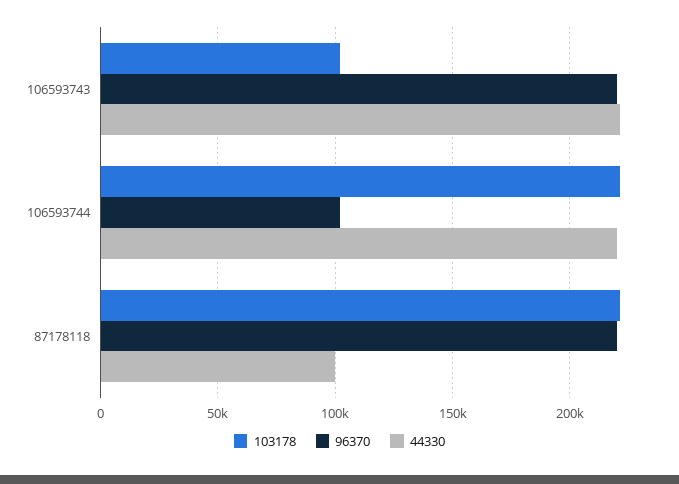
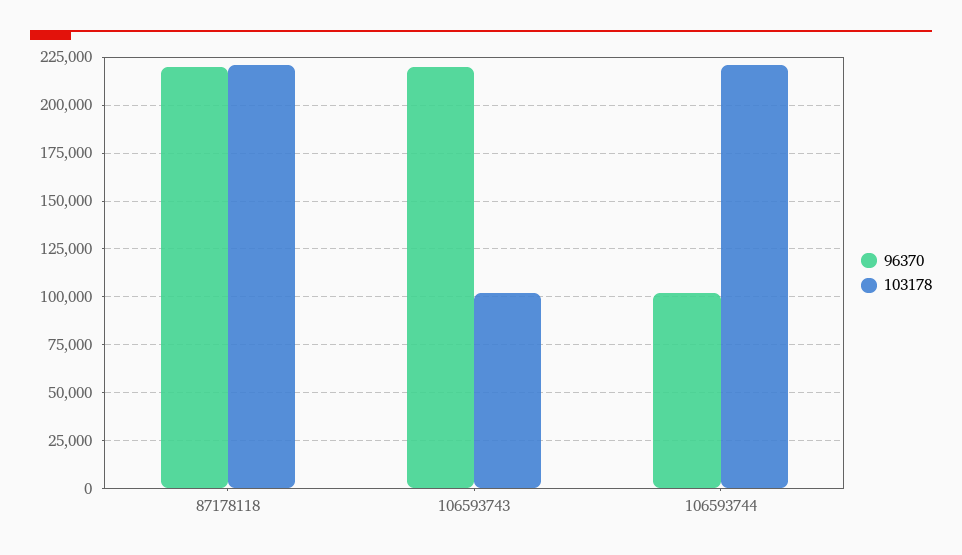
44330, 106593743: 220000 -> none
44330, 106593744: 220000 -> none
44330, 87178118: 100000 -> none

